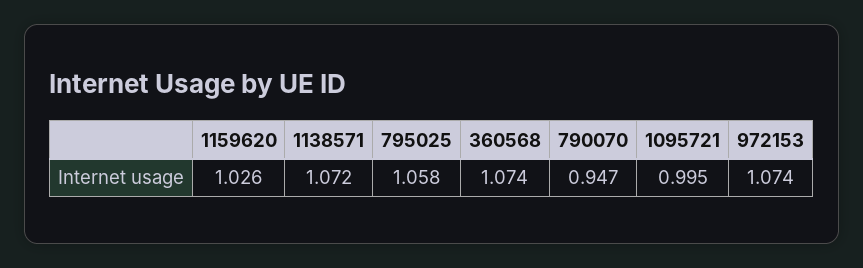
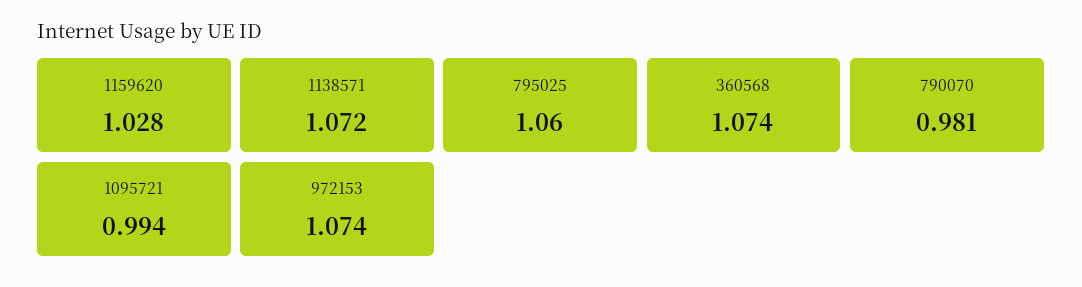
1159620: 1.026 -> 1.028
795025: 1.058 -> 1.06
790070: 0.947 -> 0.981
1095721: 0.995 -> 0.994

